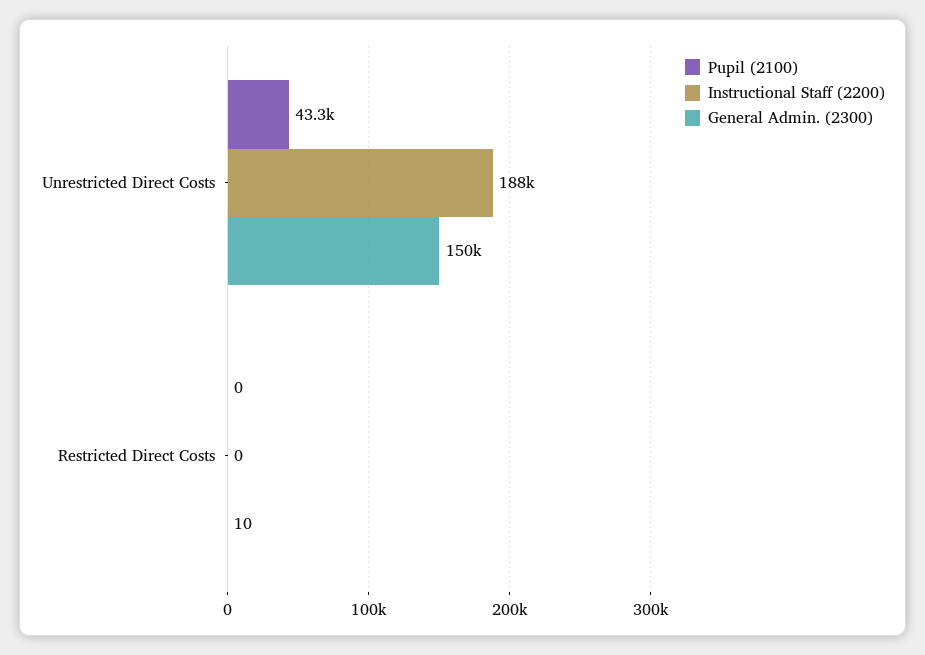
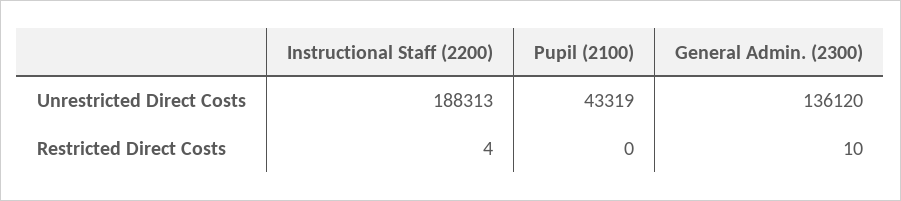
General Admin. (2300), Unrestricted Direct Costs: 150000 -> 136120
Instructional Staff (2200), Restricted Direct Costs: 0 -> 4

